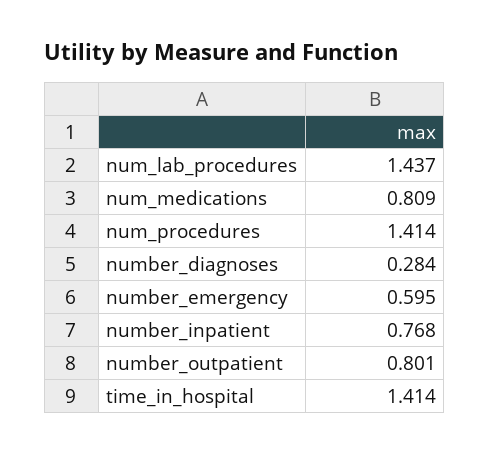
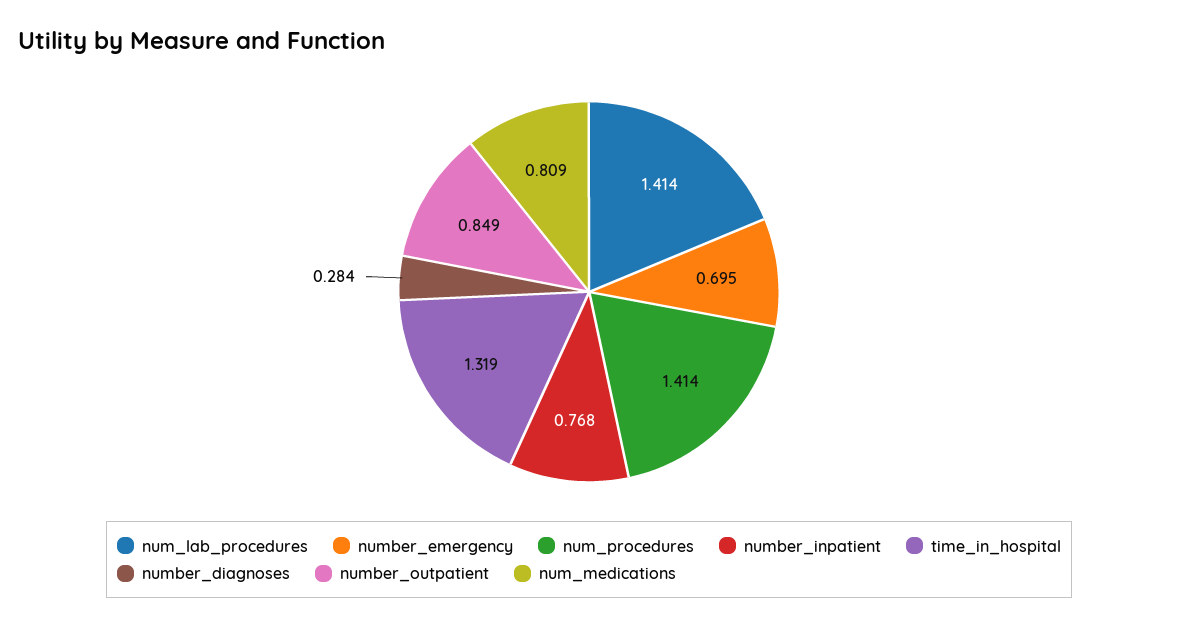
num_lab_procedures: 1.437 -> 1.414
number_emergency: 0.595 -> 0.695
number_outpatient: 0.801 -> 0.849
time_in_hospital: 1.414 -> 1.319

